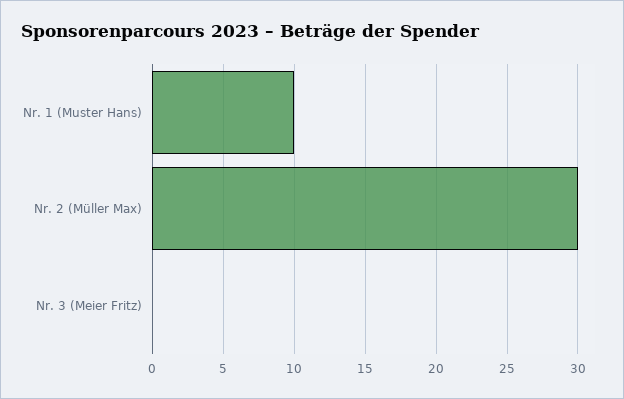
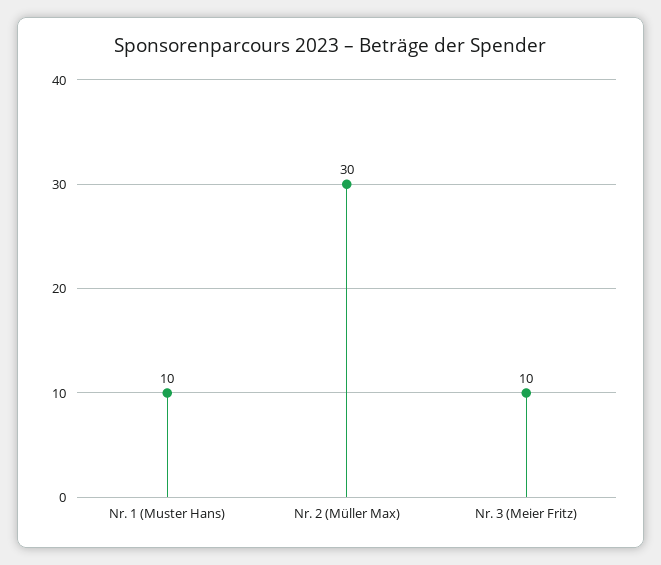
Nr. 3 (Meier Fritz): 0 -> 10

